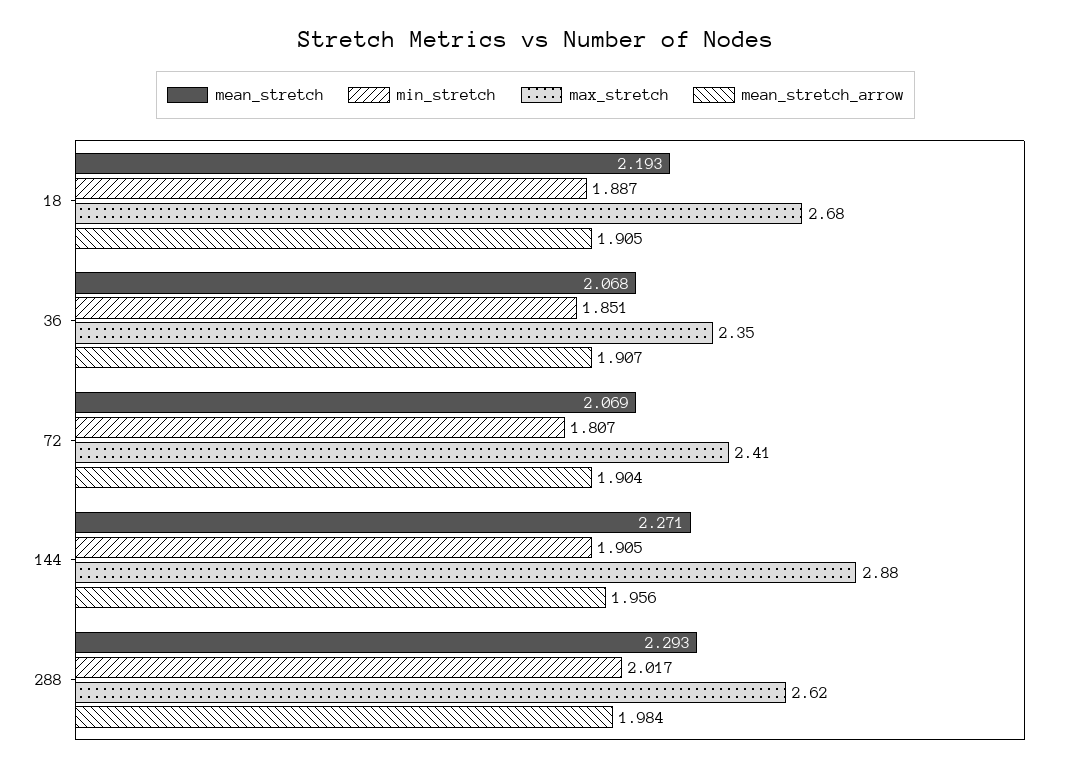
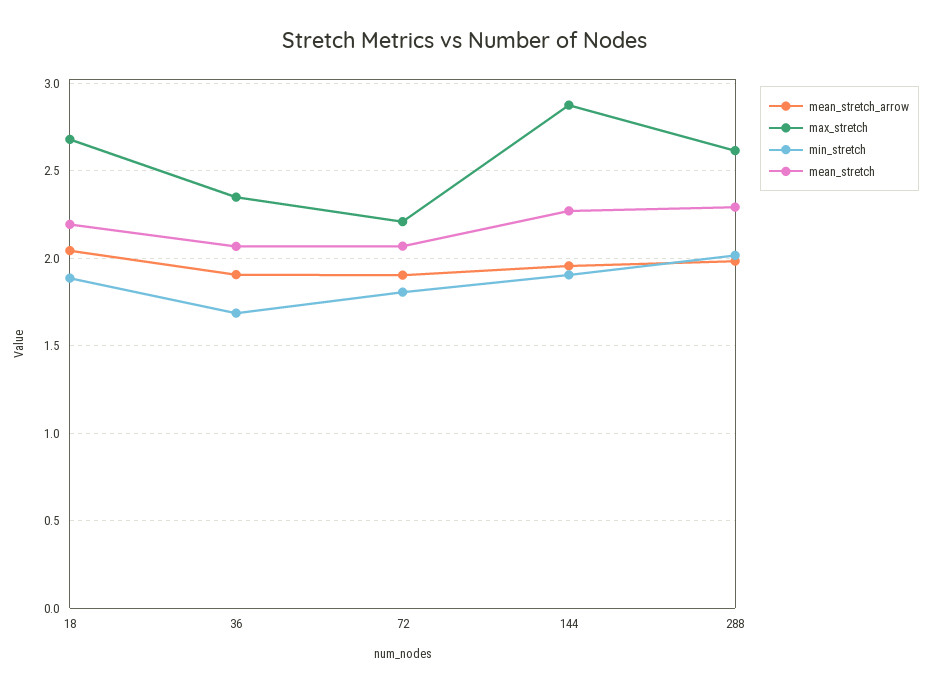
mean_stretch_arrow, 18: 1.905 -> 2.05
min_stretch, 36: 1.851 -> 1.7
max_stretch, 72: 2.41 -> 2.2

